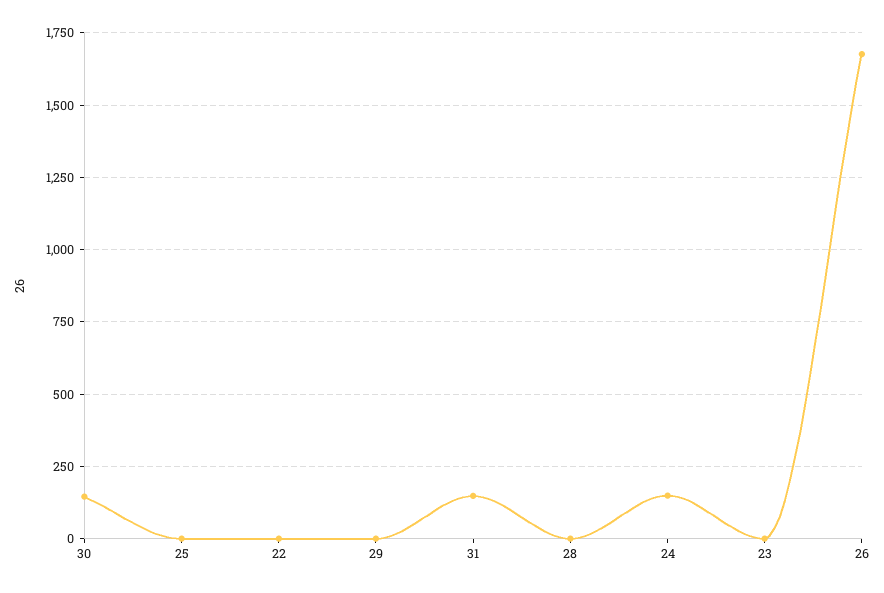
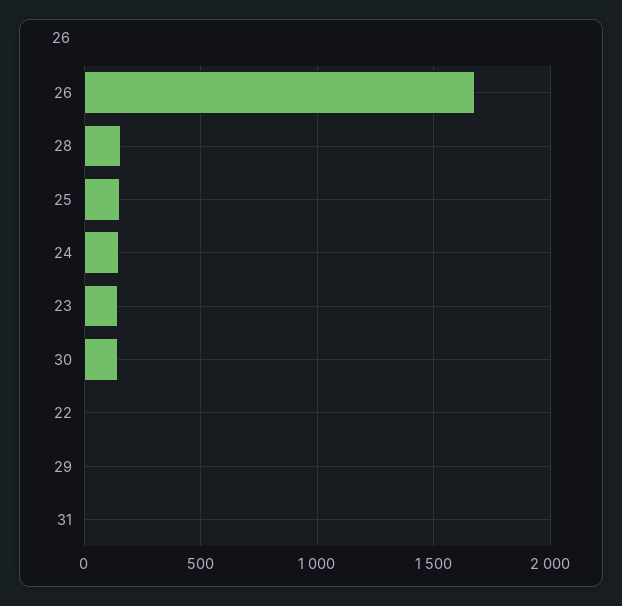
25: 0 -> 150
31: 150 -> 0
28: 0 -> 150
23: 0 -> 150

